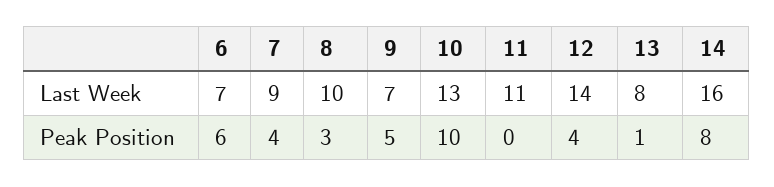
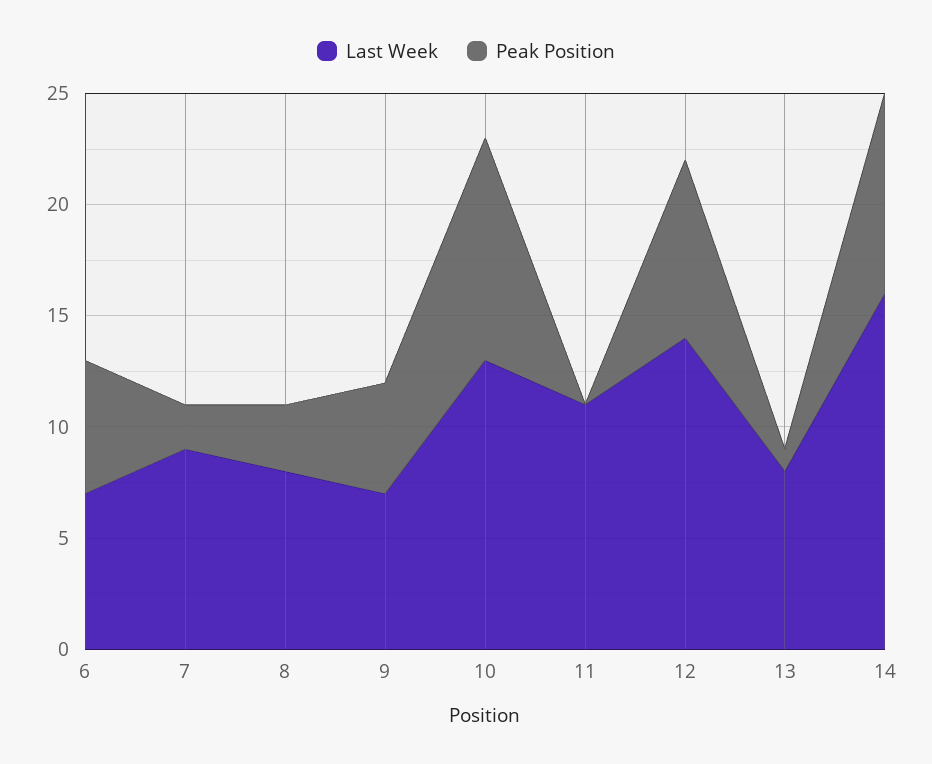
Last Week, 8: 10 -> 8
Peak Position, 7: 4 -> 2
Peak Position, 12: 4 -> 8
Peak Position, 14: 8 -> 9

